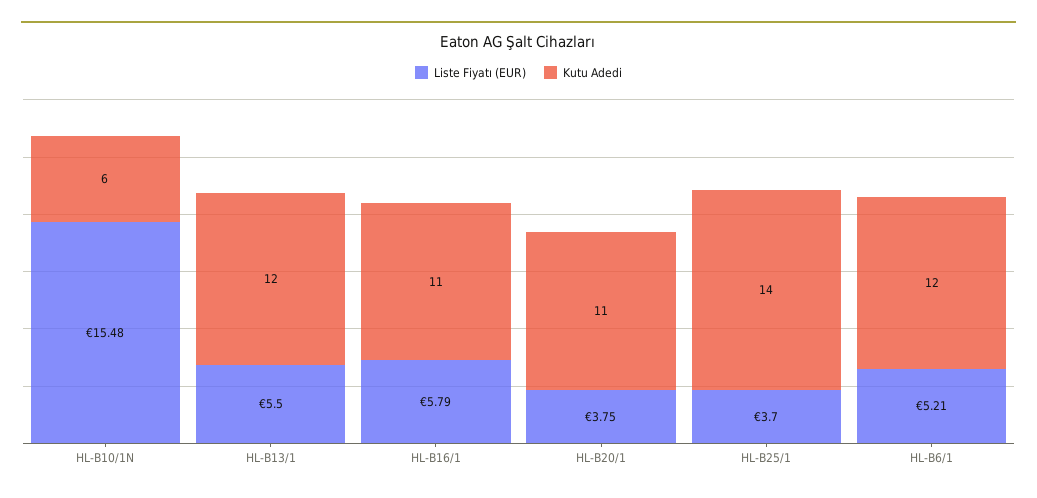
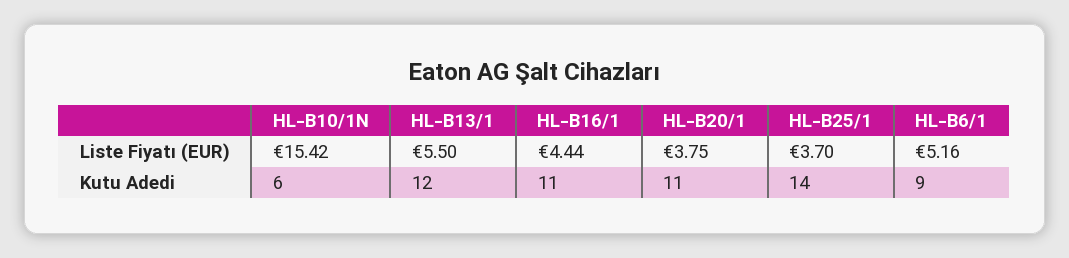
Liste Fiyatı (EUR), HL-B10/1N: 15.48 -> 15.42
Liste Fiyatı (EUR), HL-B16/1: 5.79 -> 4.44
Liste Fiyatı (EUR), HL-B6/1: 5.21 -> 5.16
Kutu Adedi, HL-B6/1: 12 -> 9

